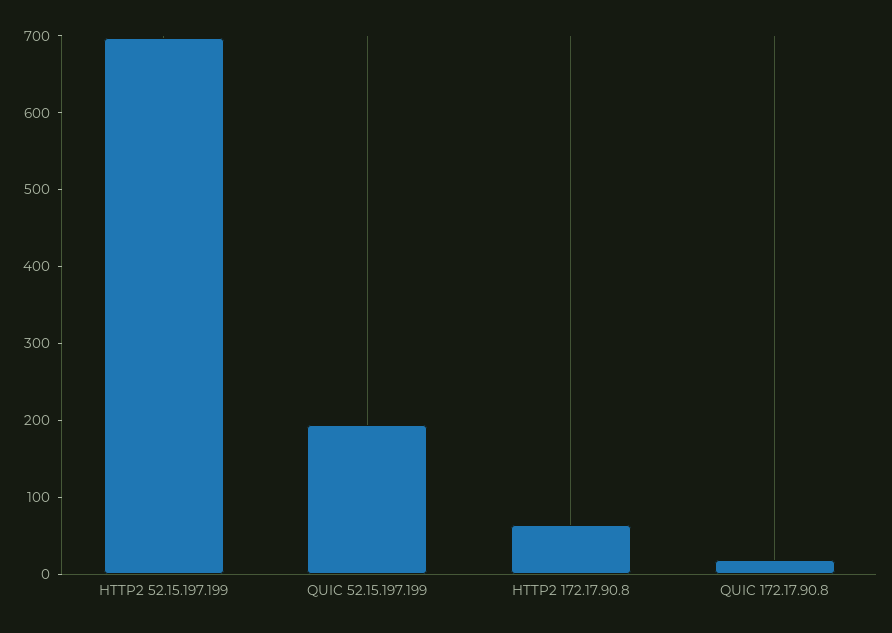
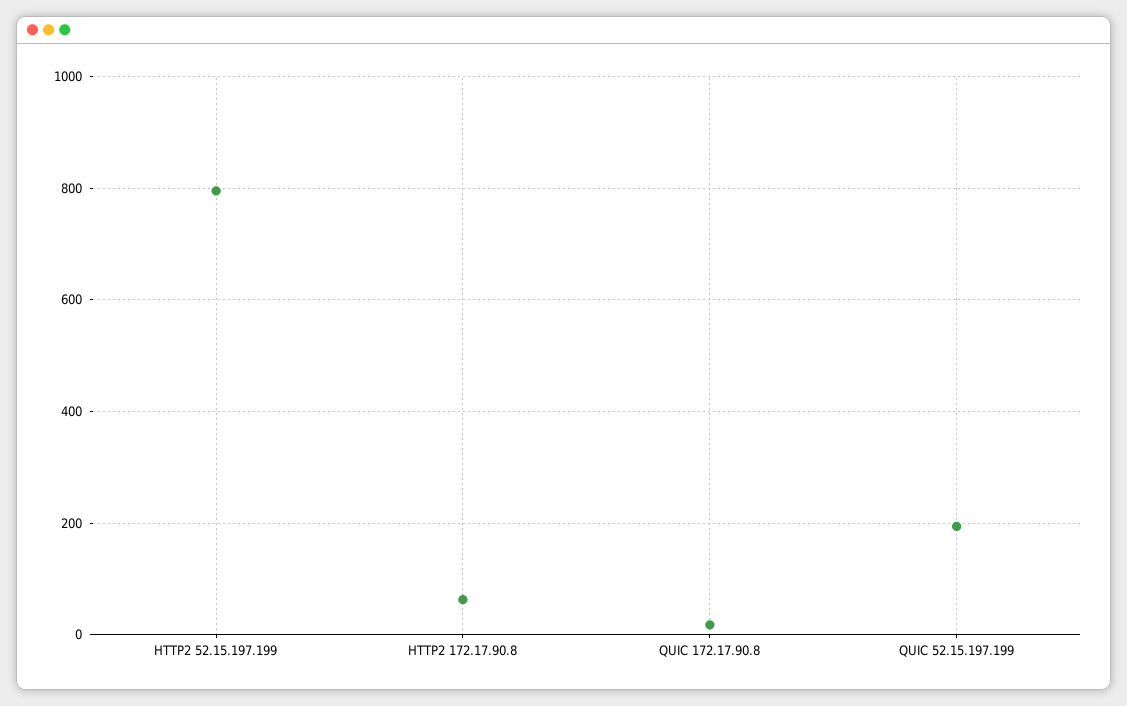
HTTP2 52.15.197.199: 700 -> 800

